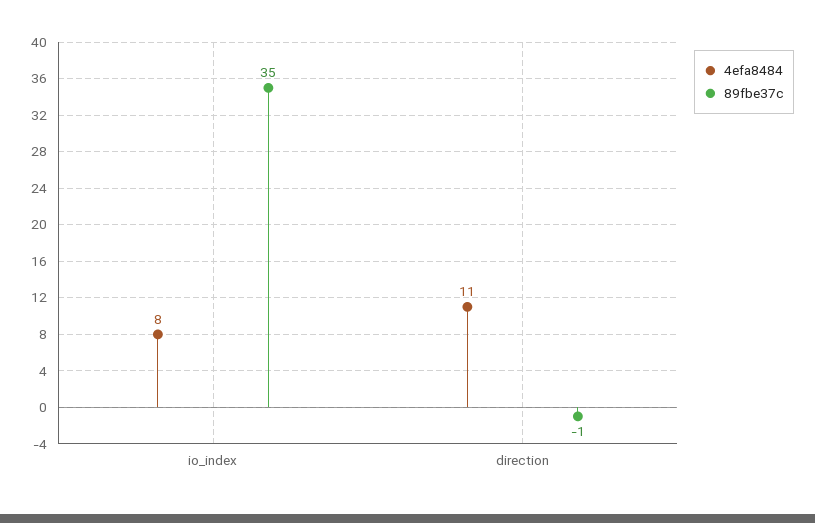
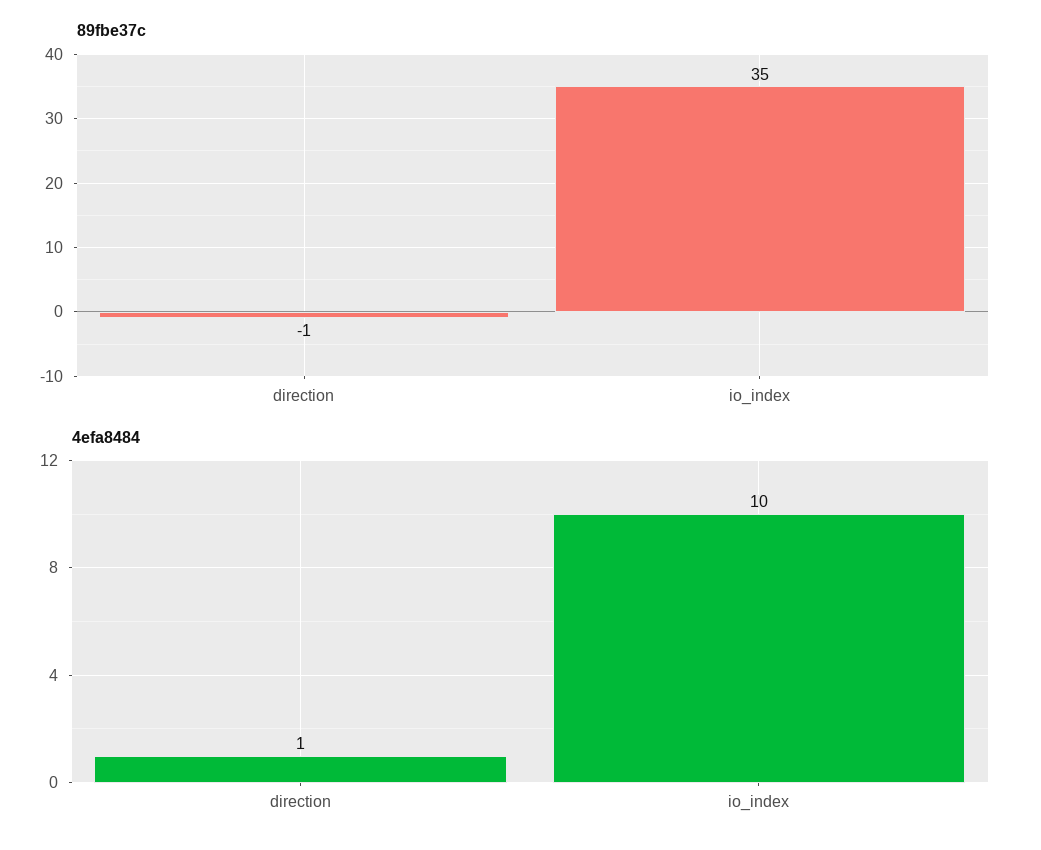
4efa8484, io_index: 8 -> 10
4efa8484, direction: 11 -> 1

